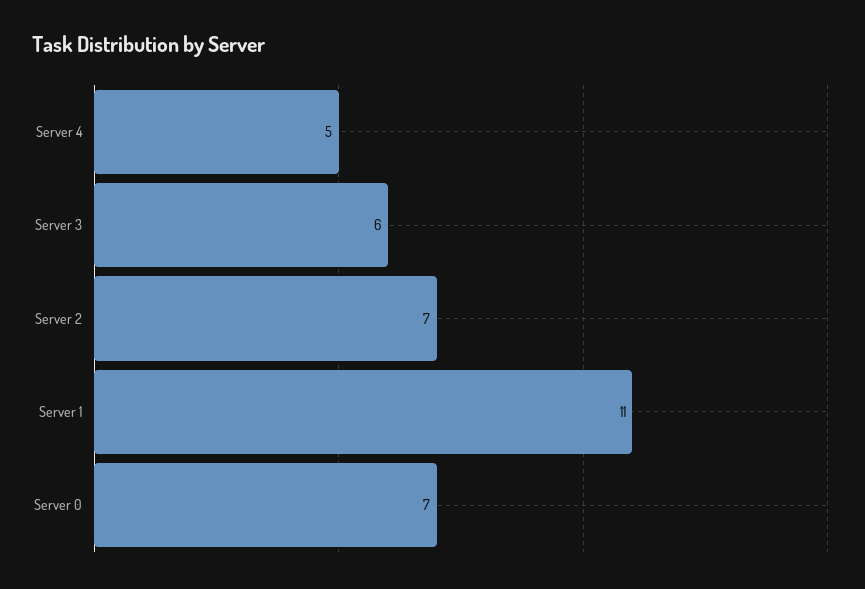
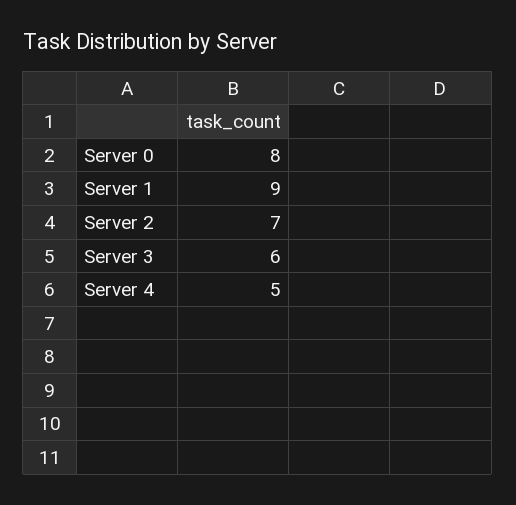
Server 1: 11 -> 9
Server 0: 7 -> 8

